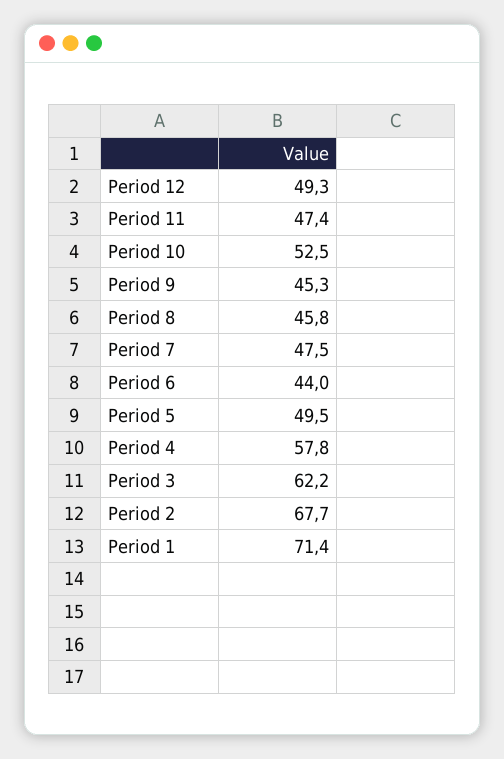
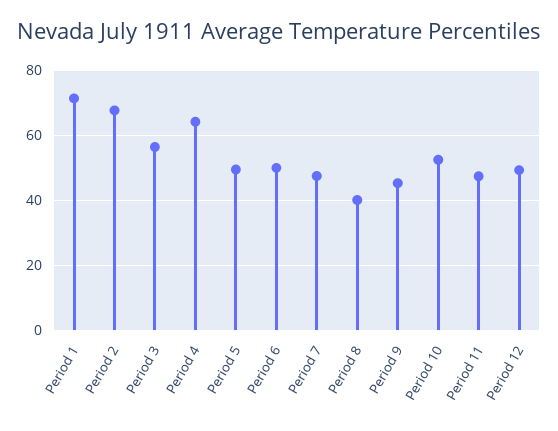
Period 8: 45.8 -> 40
Period 6: 44 -> 50
Period 4: 57.8 -> 64
Period 3: 62.2 -> 56

